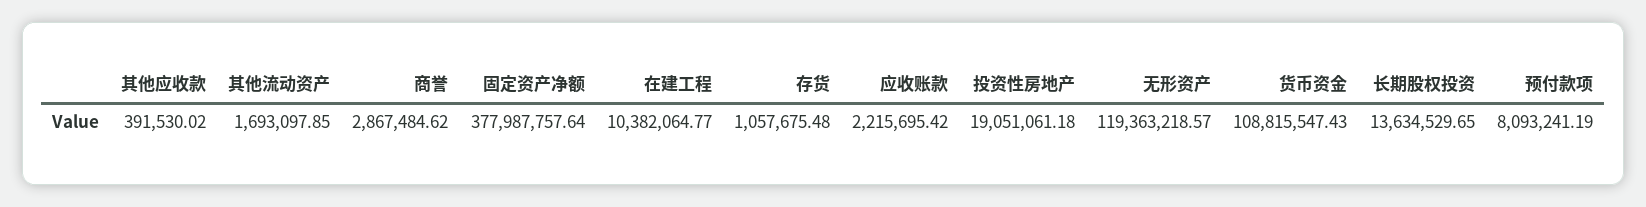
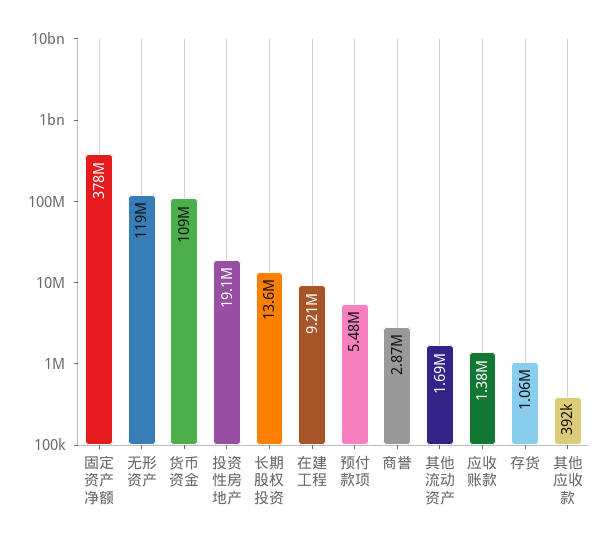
在建工程: 10382064.77 -> 9210000
应收账款: 2215695.42 -> 1380000
预付款项: 8093241.19 -> 5480000

